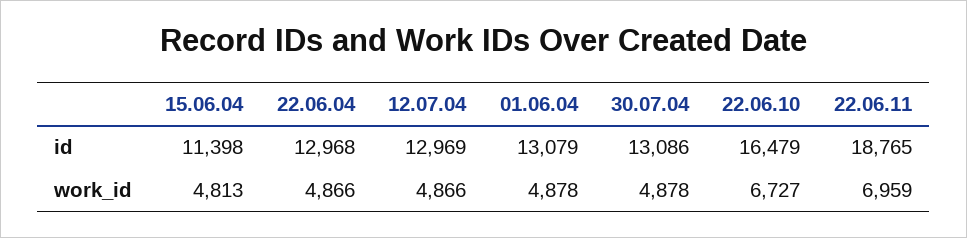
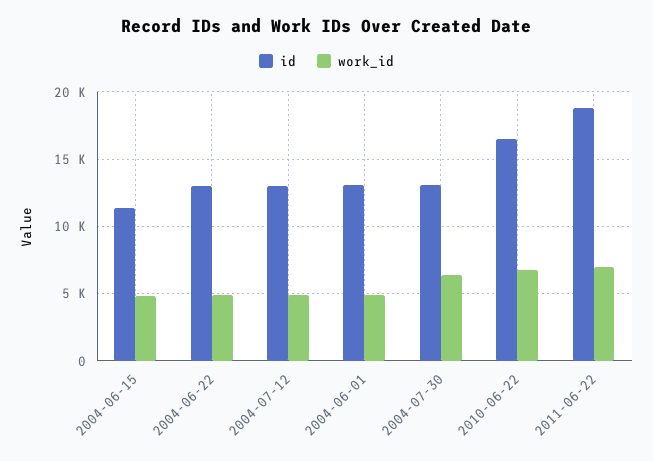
work_id, 30.07.04: 4878 -> 6500

